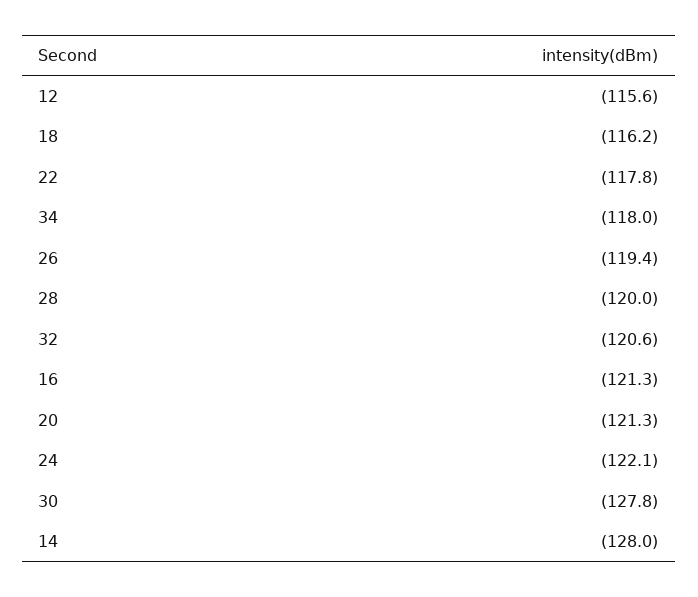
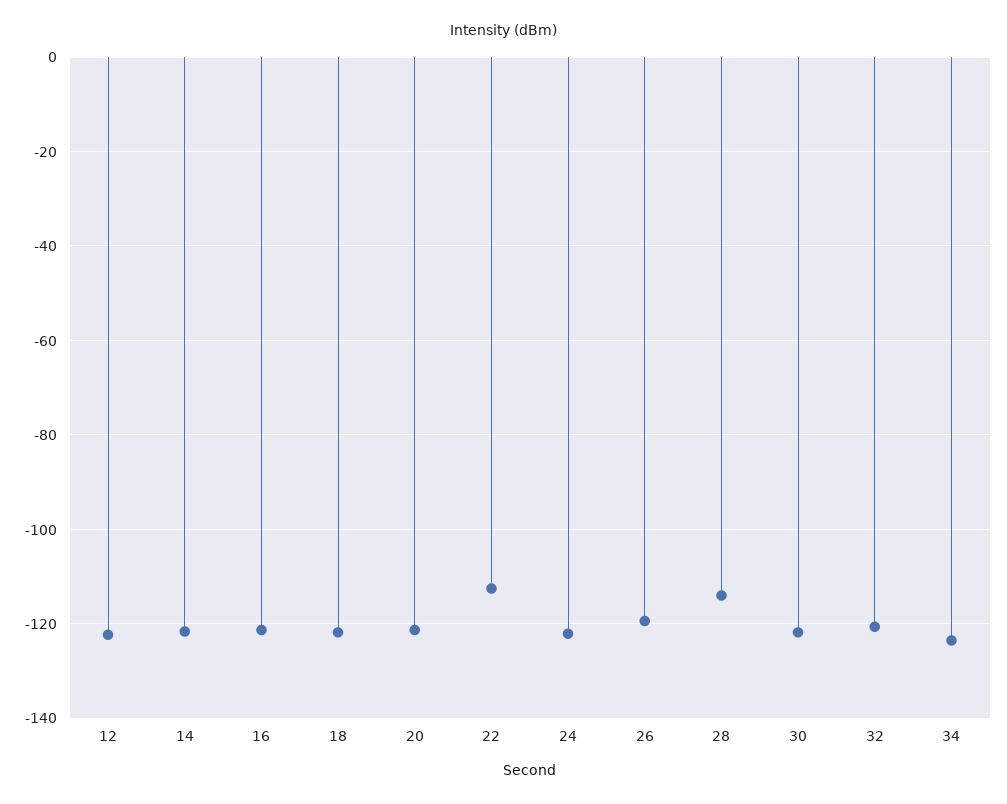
12: -115.6 -> -122
18: -116.2 -> -122
22: -117.8 -> -112
34: -118 -> -124
28: -120 -> -114
30: -127.8 -> -122
14: -128 -> -122

